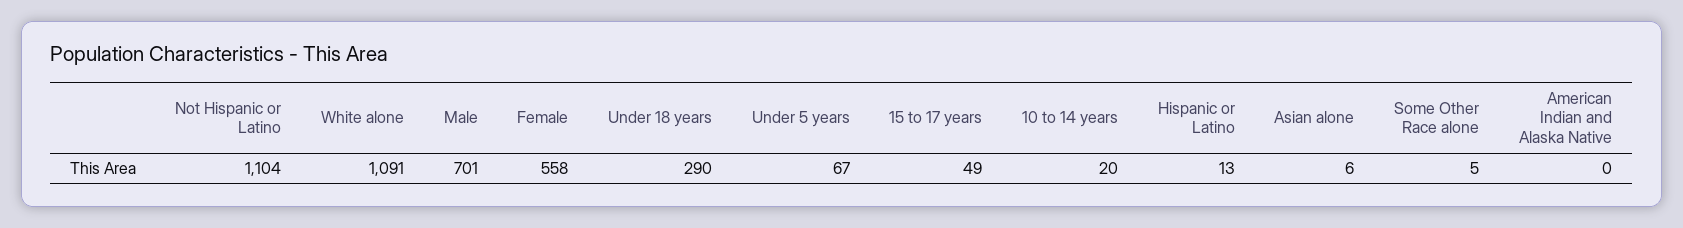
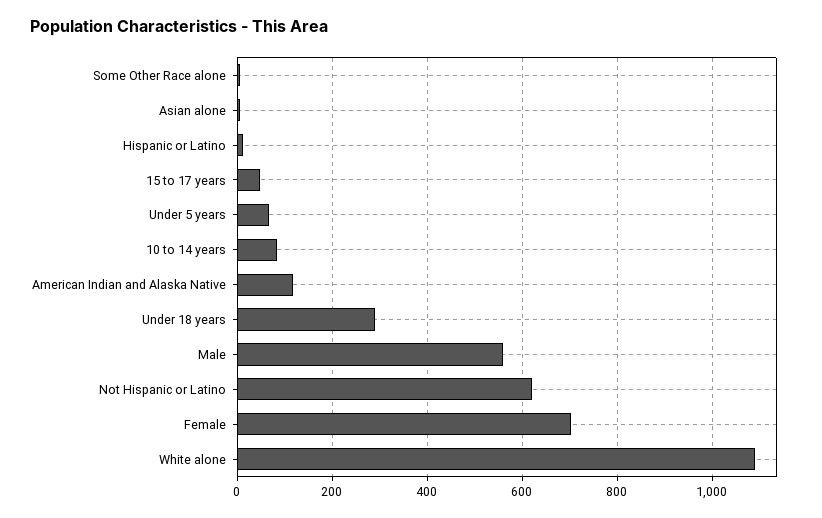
Not Hispanic or Latino: 1104 -> 620
Male: 701 -> 560
Female: 558 -> 700
10 to 14 years: 20 -> 80
American Indian and Alaska Native: 0 -> 120

